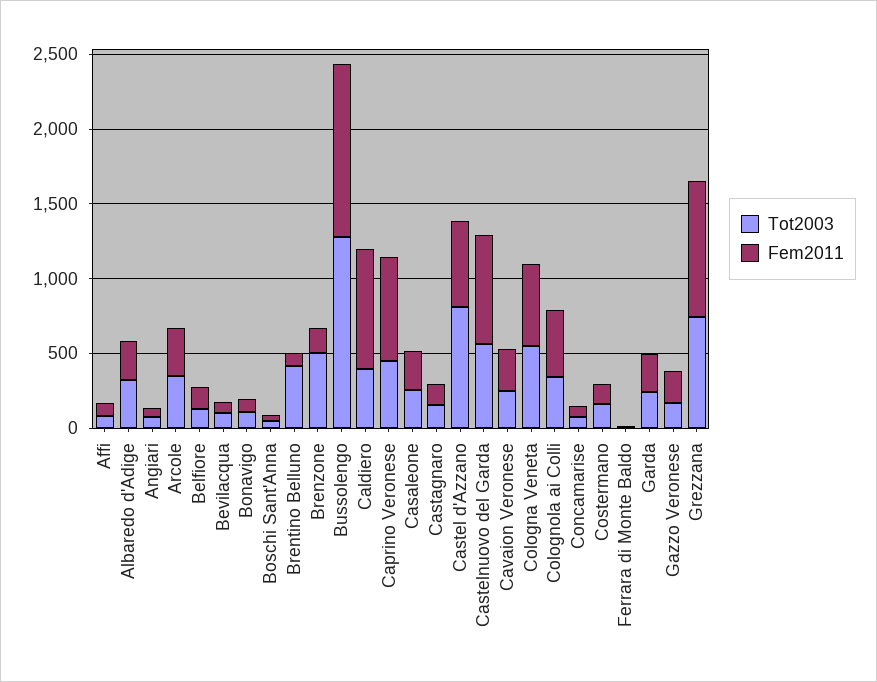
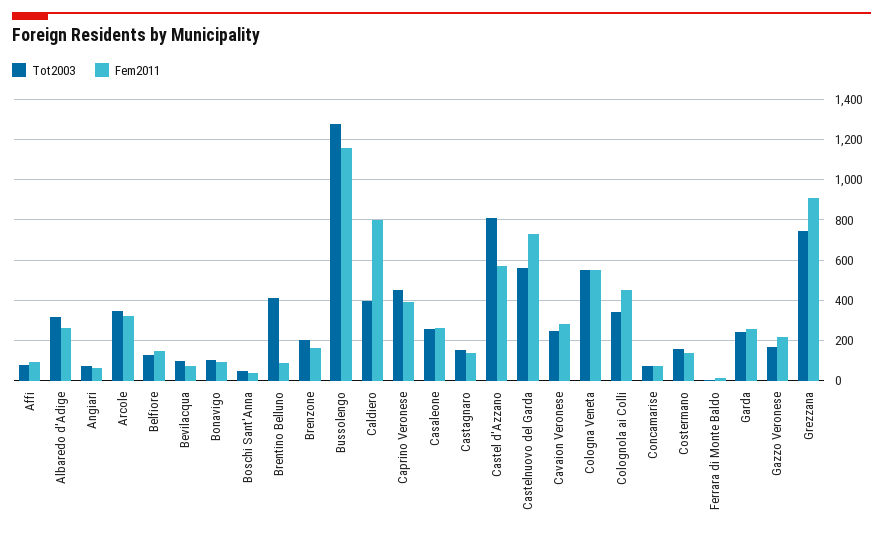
Tot2003, Brenzone: 500 -> 200
Fem2011, Caprino Veronese: 700 -> 400

